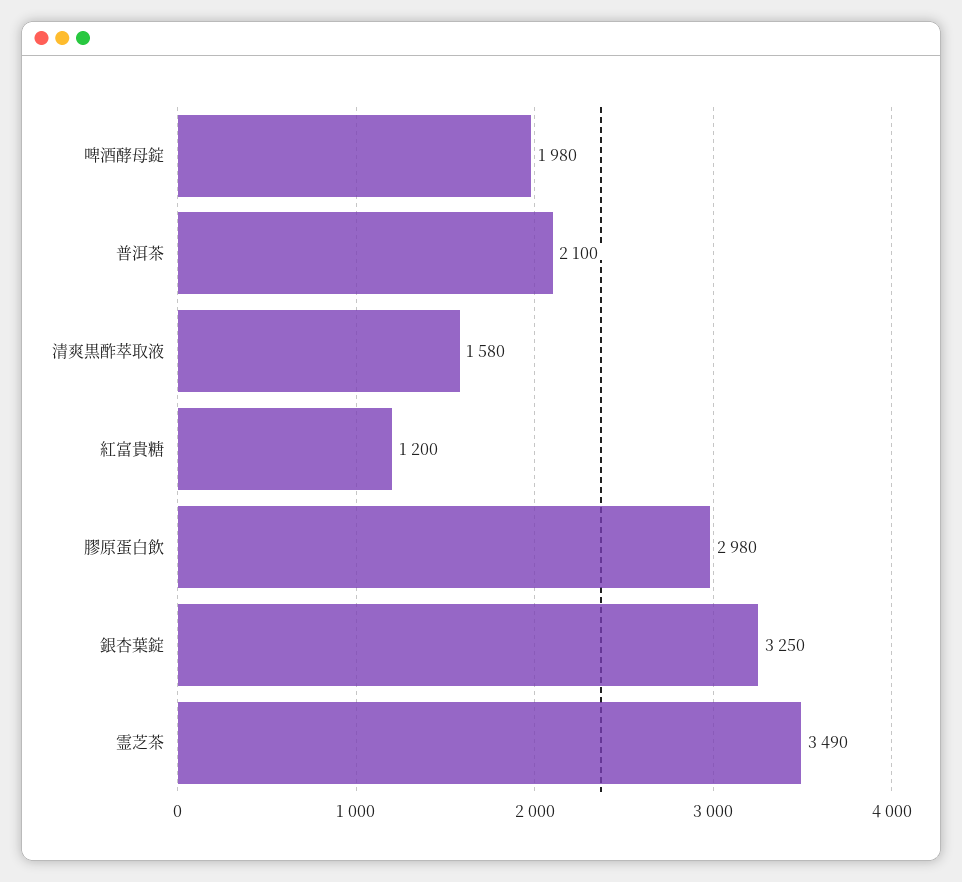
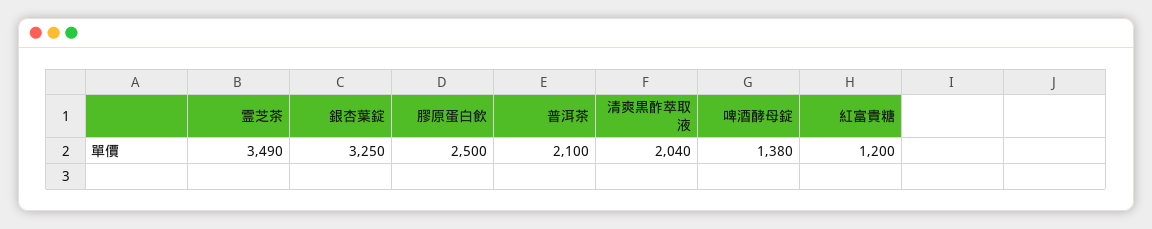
啤酒酵母錠: 1980 -> 1380
清爽黒酢萃取液: 1580 -> 2040
膠原蛋白飲: 2980 -> 2500

